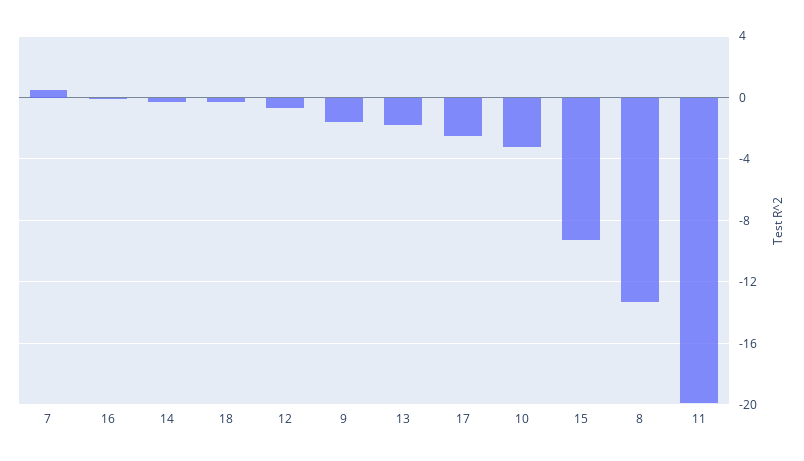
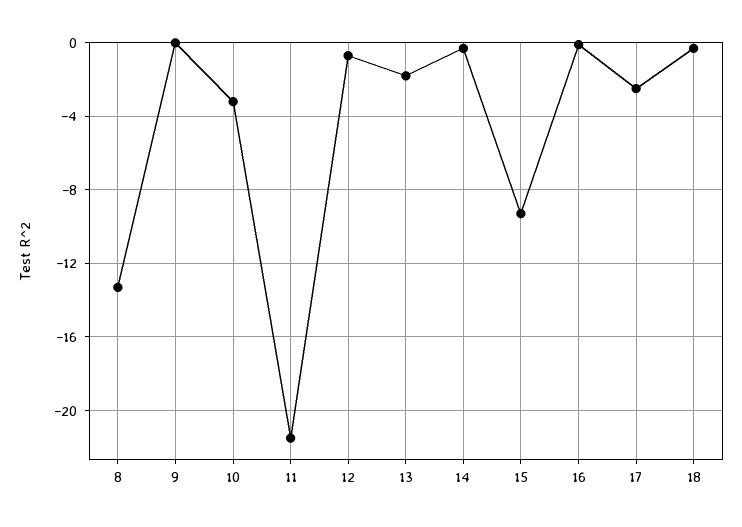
7: 0.5 -> none
9: -1.5 -> 0
11: -20 -> -21.5

